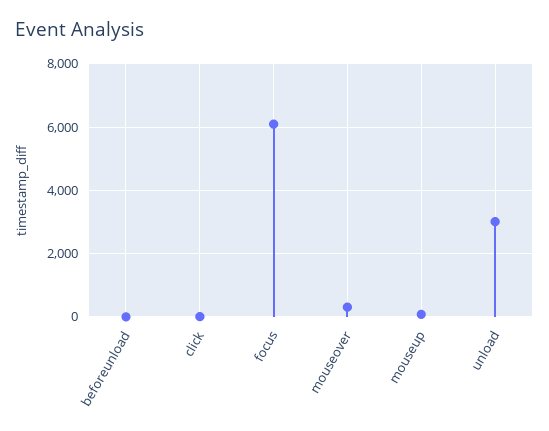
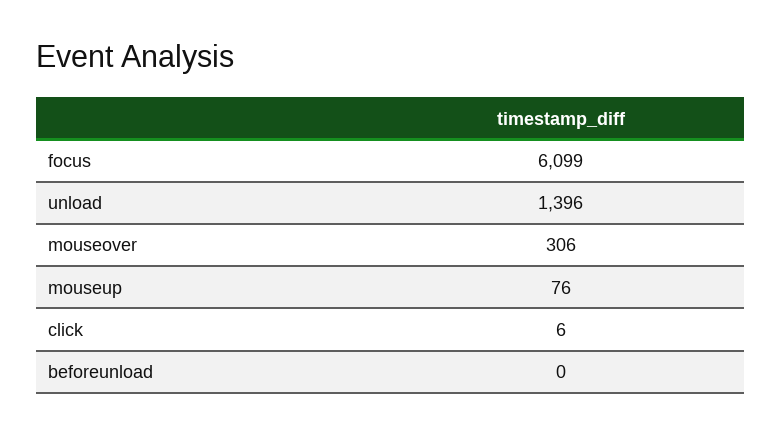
unload: 3000 -> 1396

